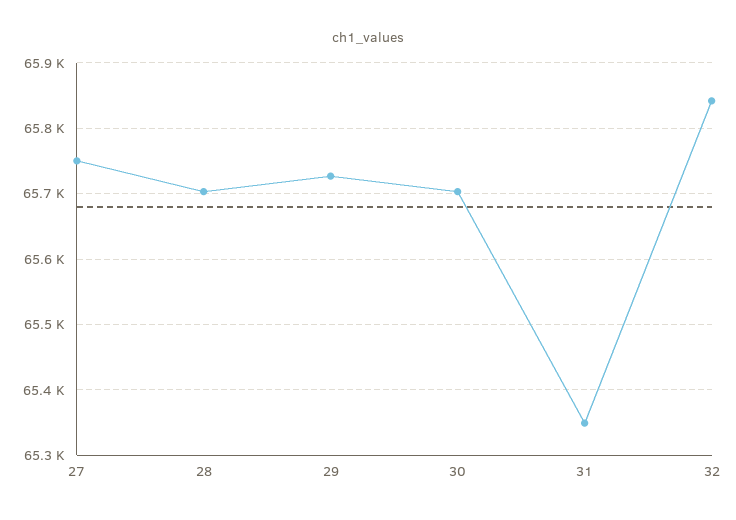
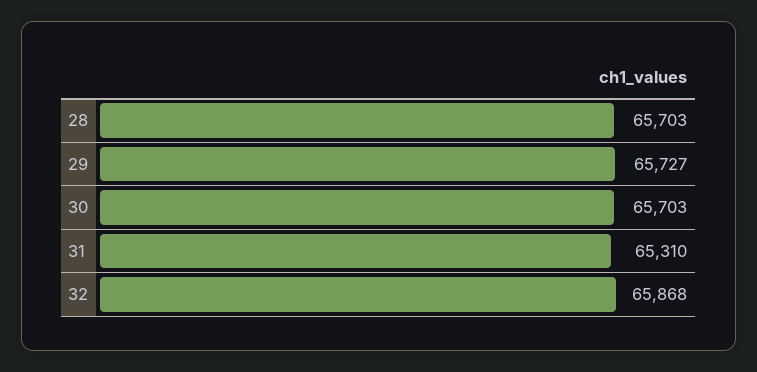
27: 65750 -> none
31: 65350 -> 65310
32: 65840 -> 65868

